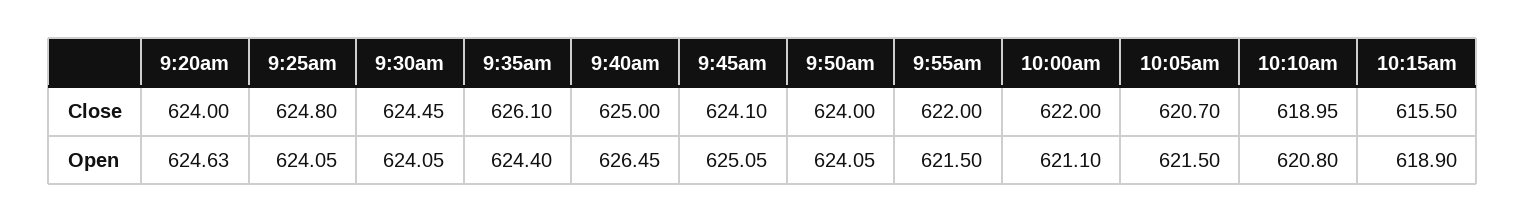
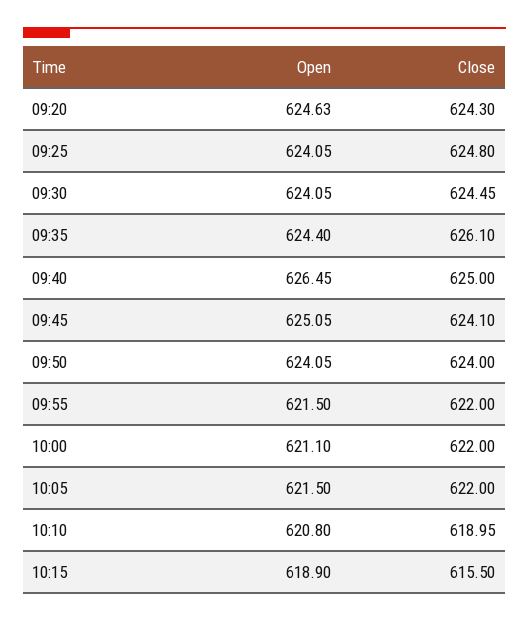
9:20am, Close: 624 -> 624.3
10:05am, Close: 620.7 -> 622

